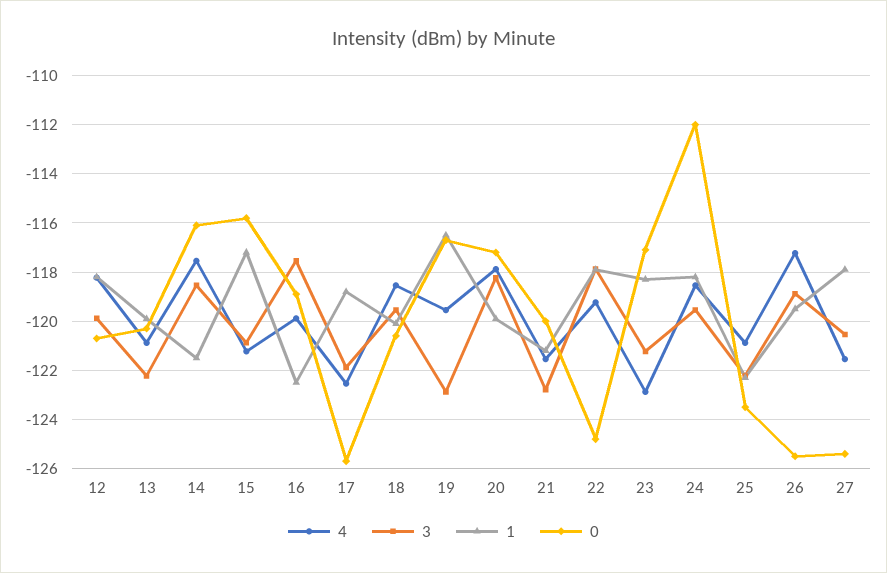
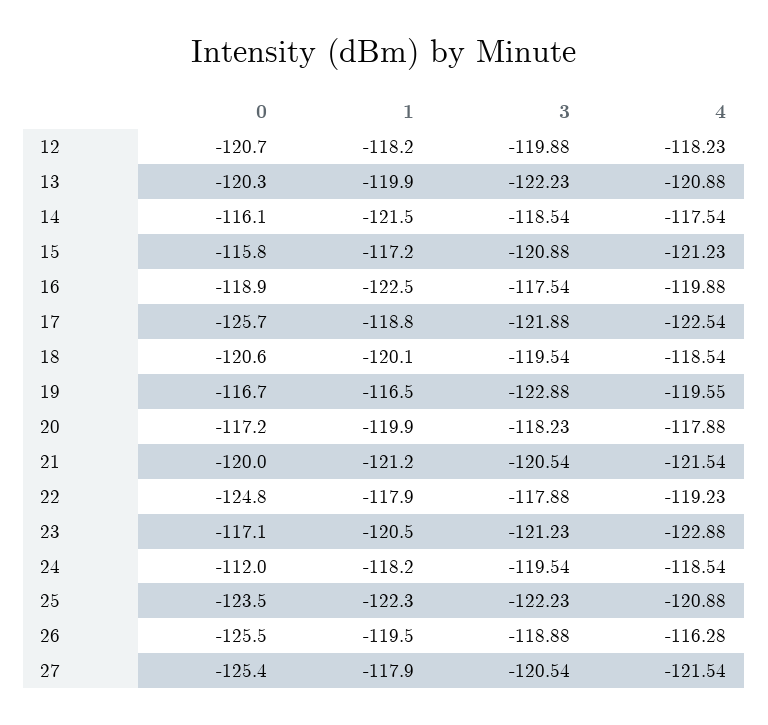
3, 21: -122.75 -> -120.54
1, 23: -118.25 -> -120.5
4, 26: -117.25 -> -116.28

